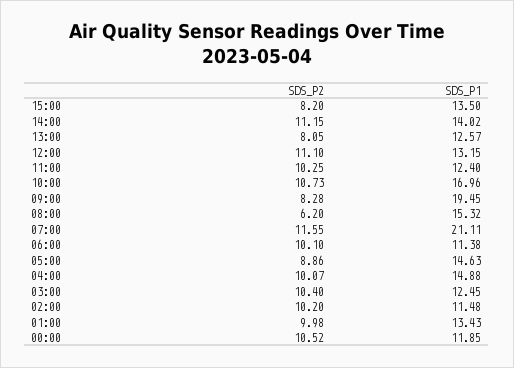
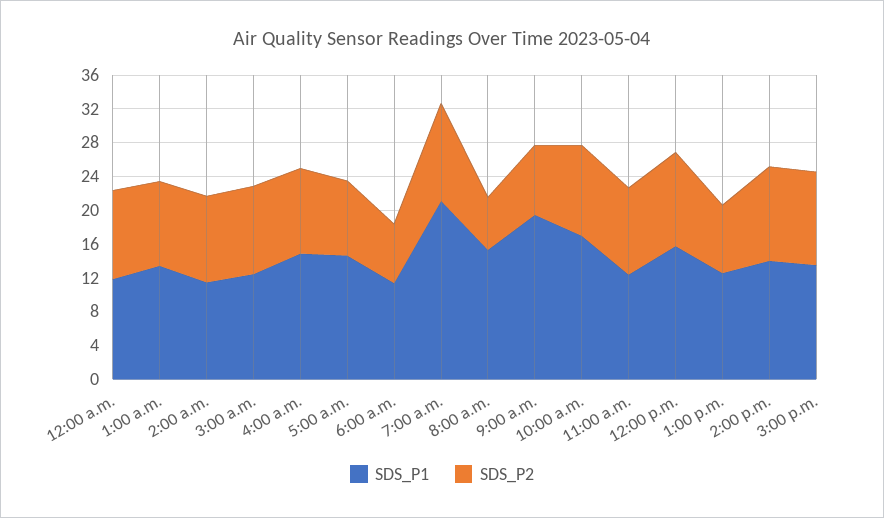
SDS_P2, 15:00: 8.2 -> 11
SDS_P1, 12:00: 13.15 -> 16
SDS_P2, 06:00: 10.1 -> 7

